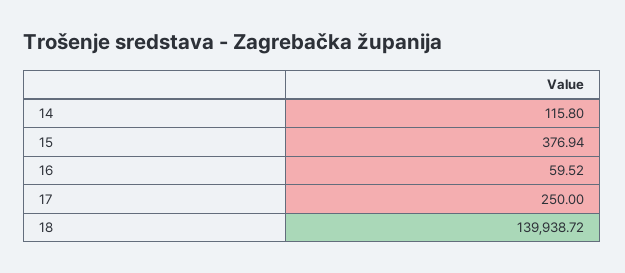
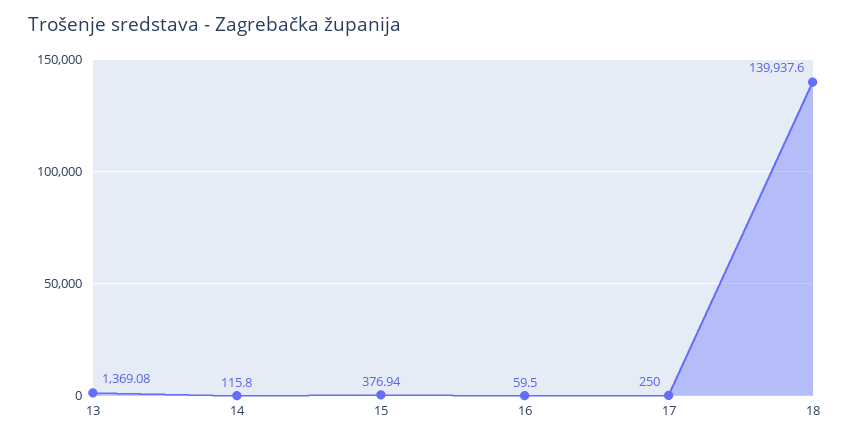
16: 59.52 -> 59.5
18: 139938.72 -> 139937.6
13: none -> 1369.08

